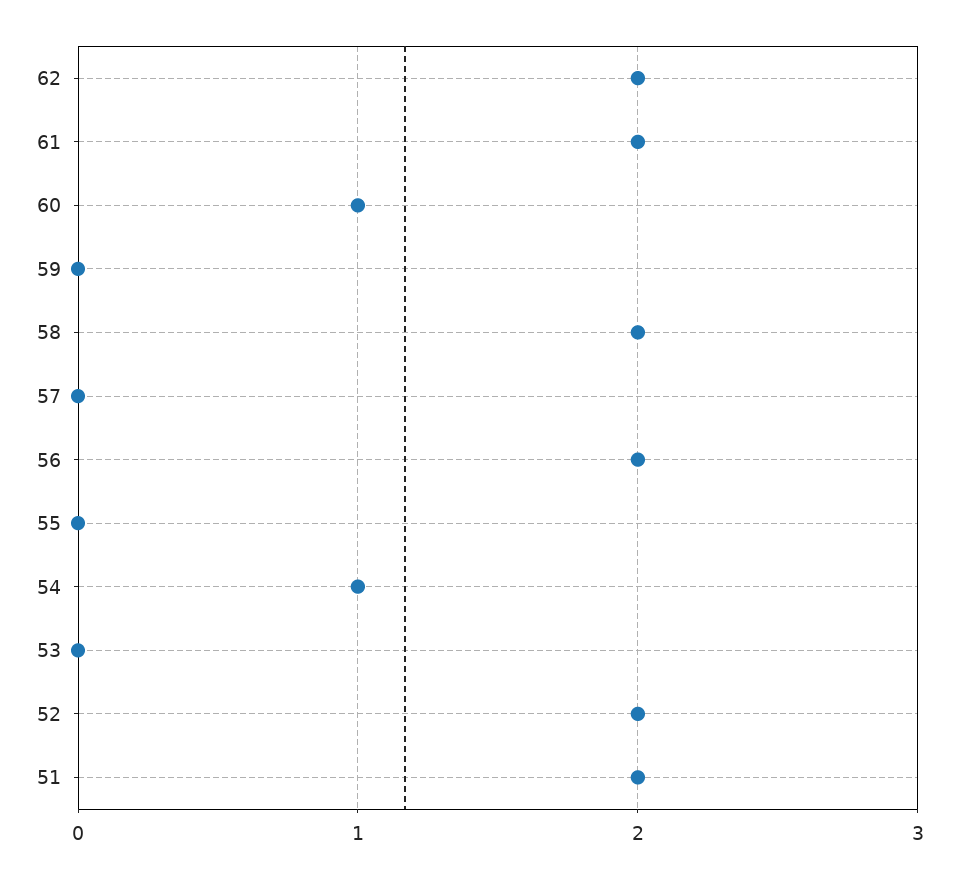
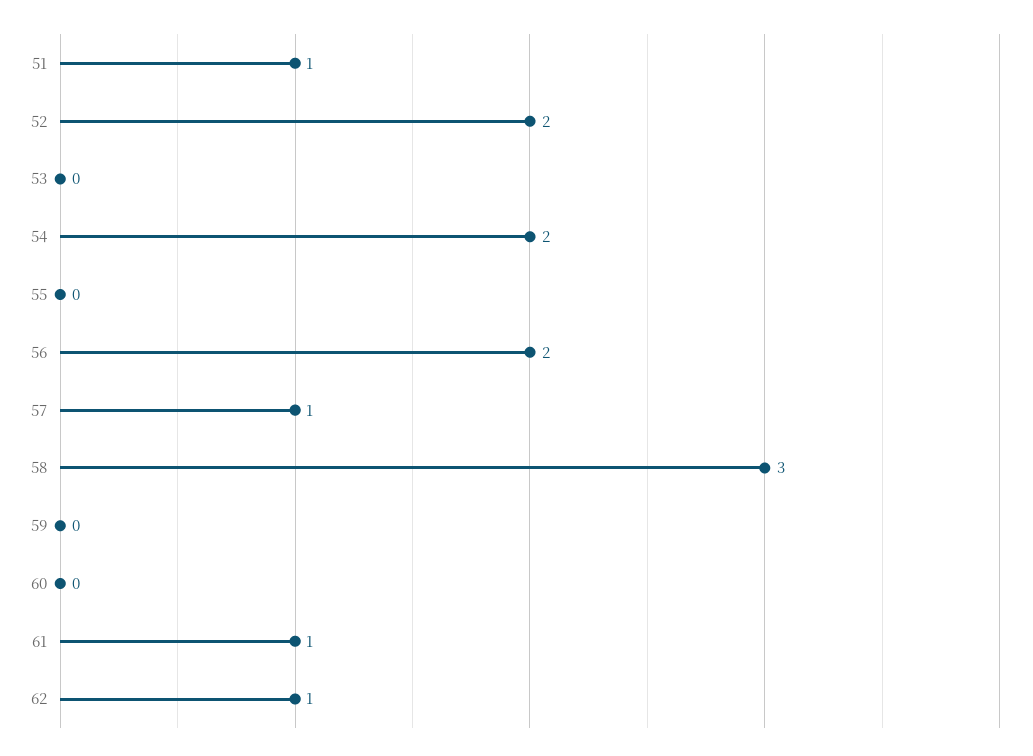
62: 2 -> 1
61: 2 -> 1
60: 1 -> 0
58: 2 -> 3
57: 0 -> 1
54: 1 -> 2
51: 2 -> 1

